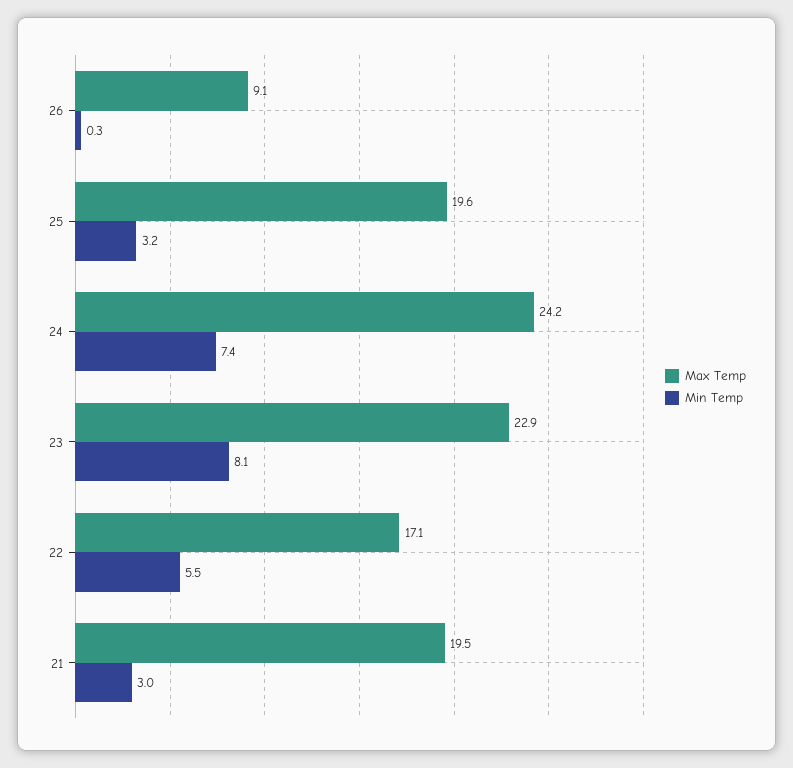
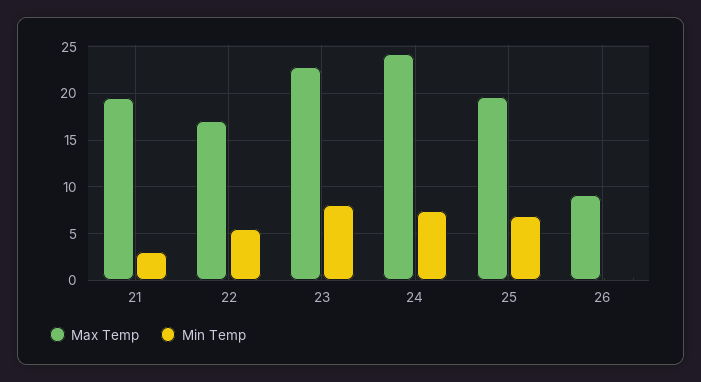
Min Temp, 25: 3.2 -> 7

